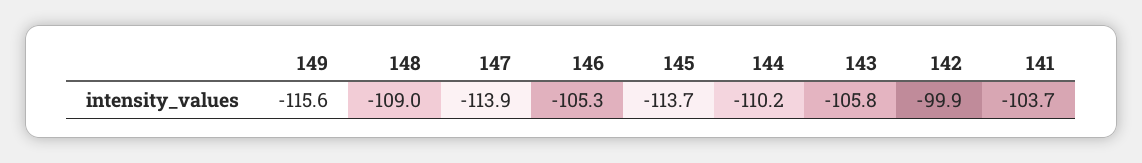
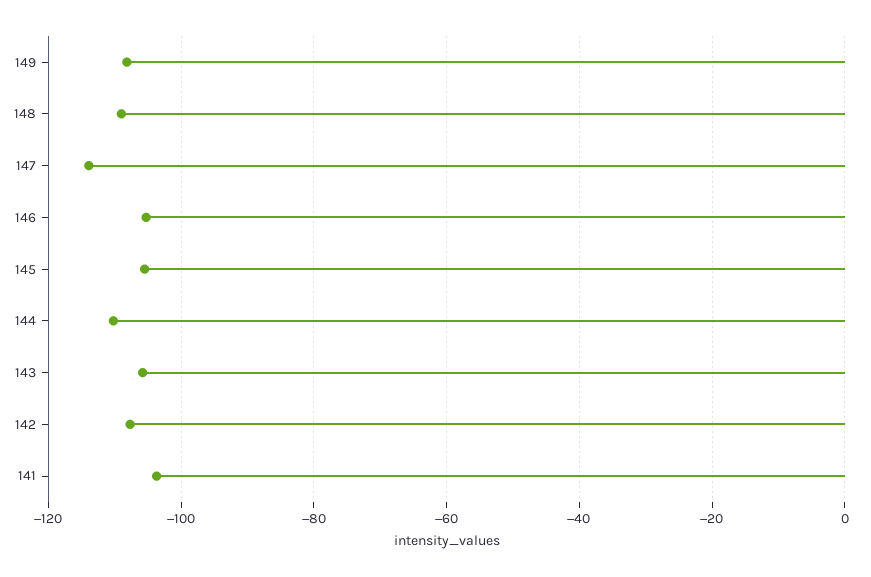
149: -115.6 -> -108
145: -113.7 -> -106
142: -99.9 -> -108

